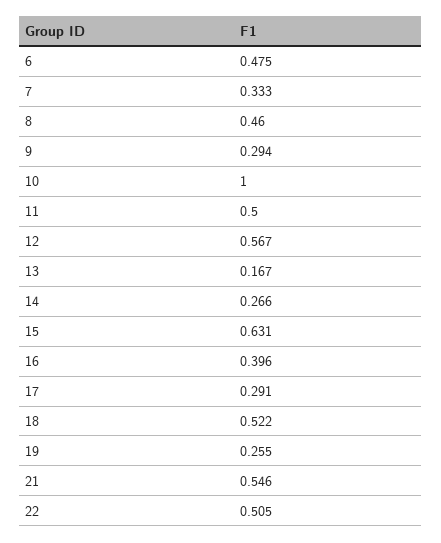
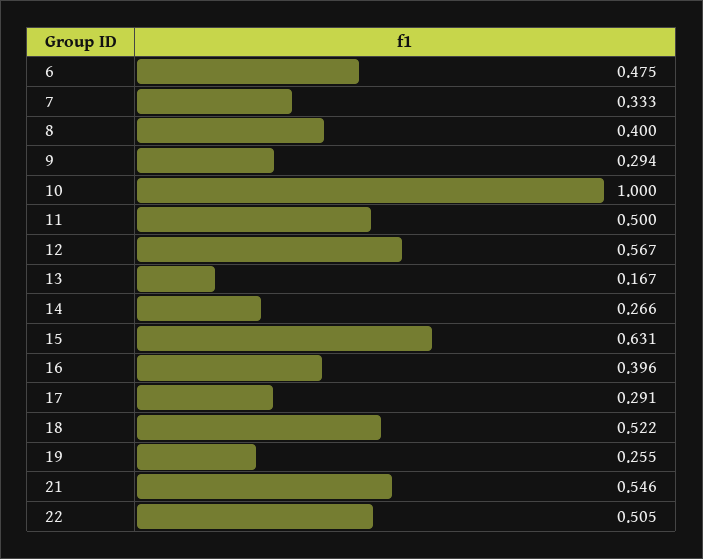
8: 0.46 -> 0.4

